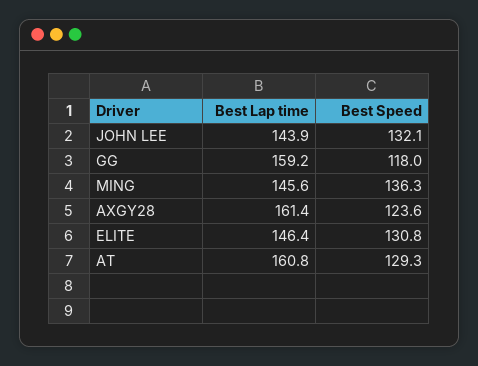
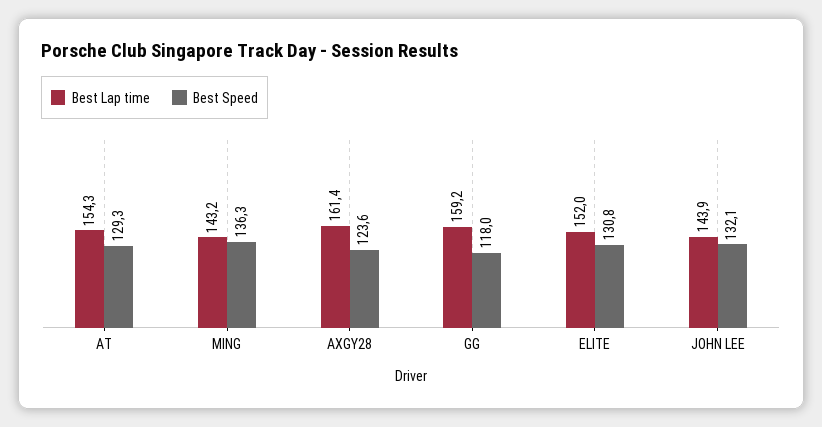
Best Lap time, MING: 145.6 -> 143.2
Best Lap time, ELITE: 146.4 -> 152
Best Lap time, AT: 160.8 -> 154.3

